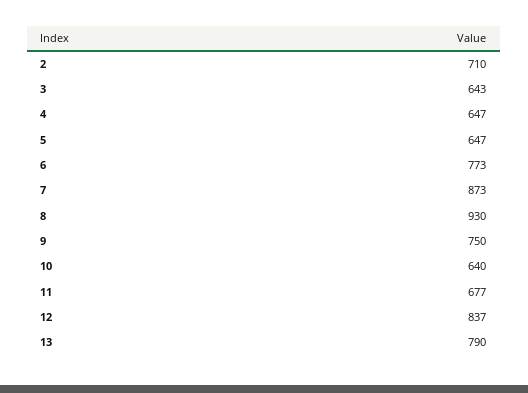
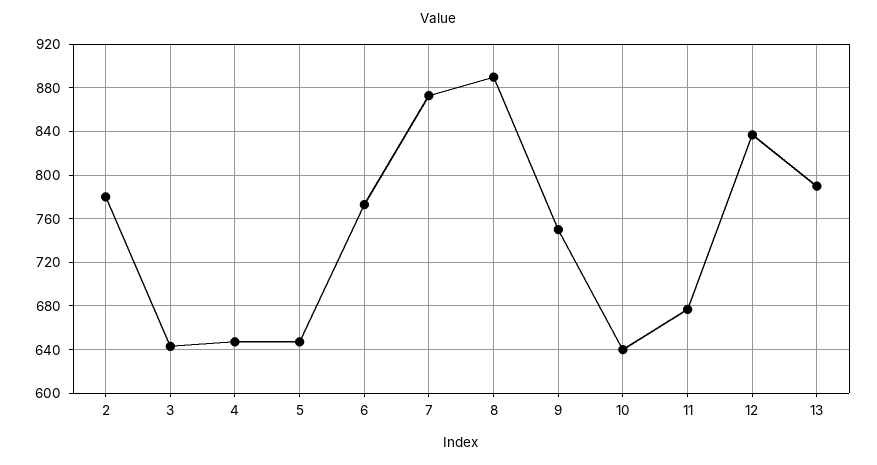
2: 710 -> 780
8: 930 -> 890

